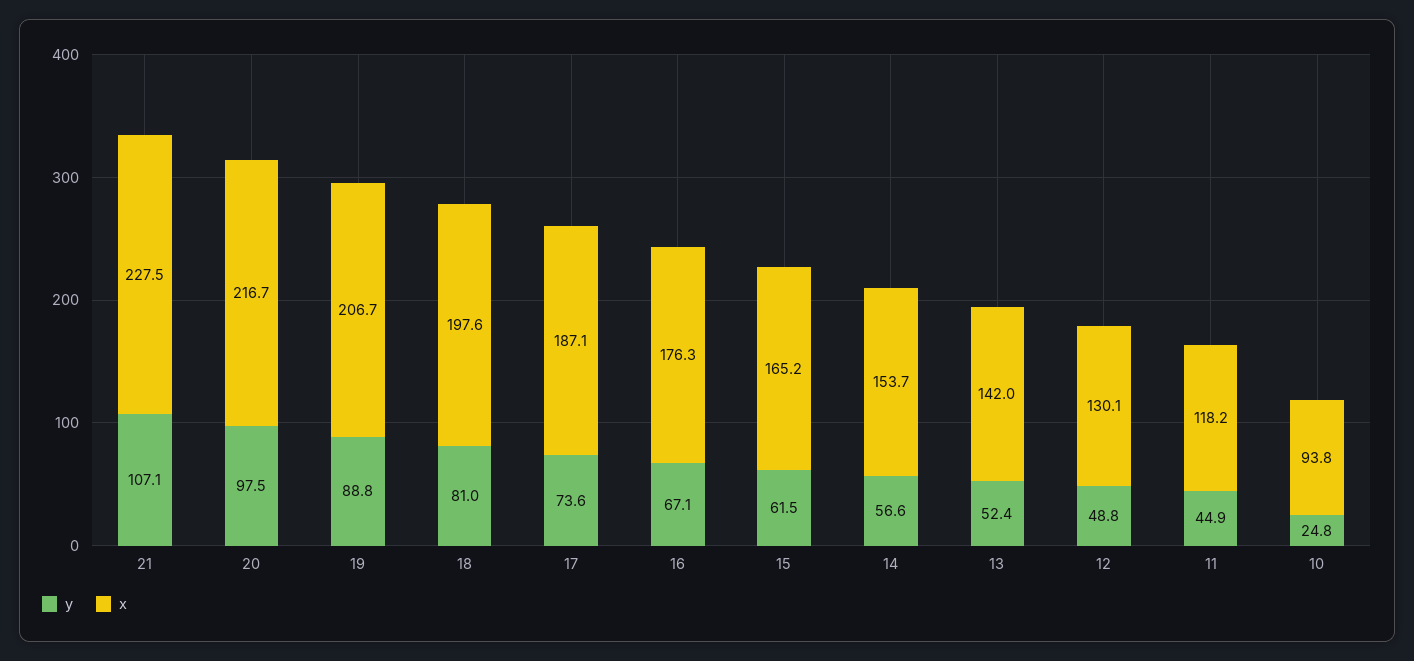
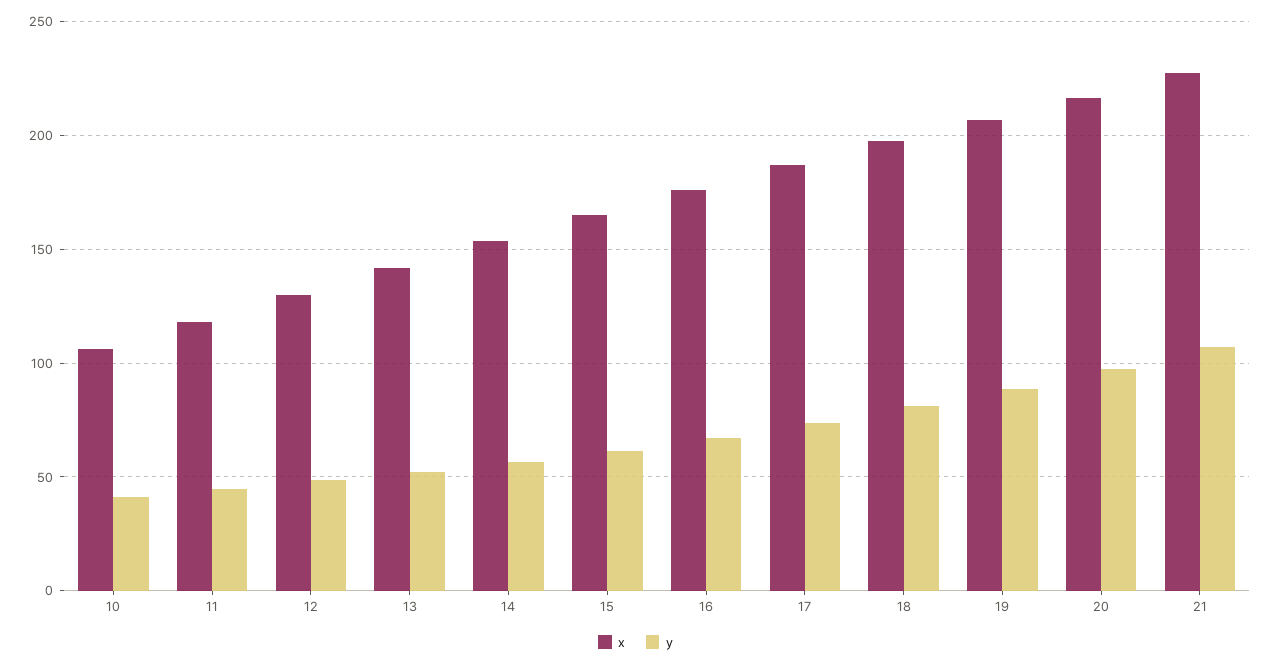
y, 10: 24.8 -> 40
x, 10: 93.8 -> 105

